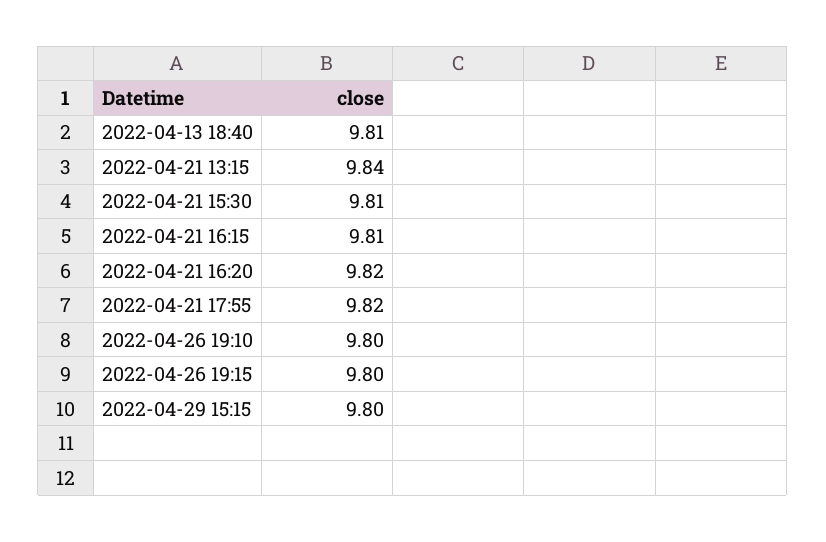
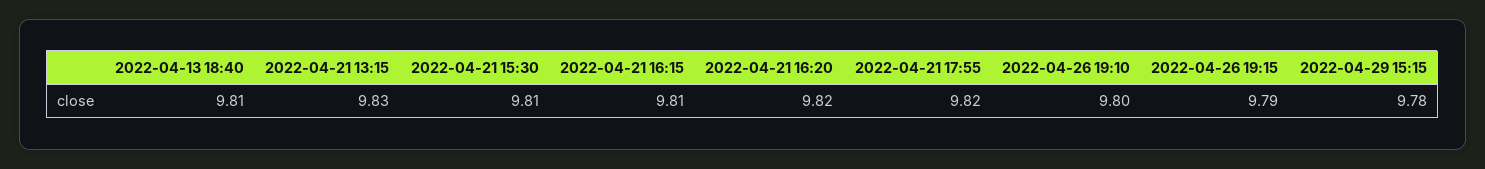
2022-04-21 13:15: 9.84 -> 9.83
2022-04-26 19:15: 9.8 -> 9.79
2022-04-29 15:15: 9.8 -> 9.78

